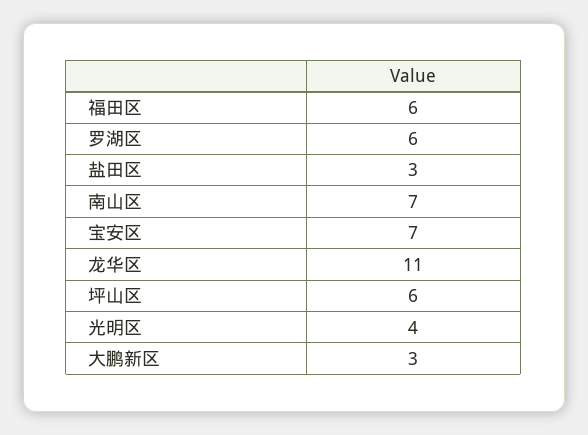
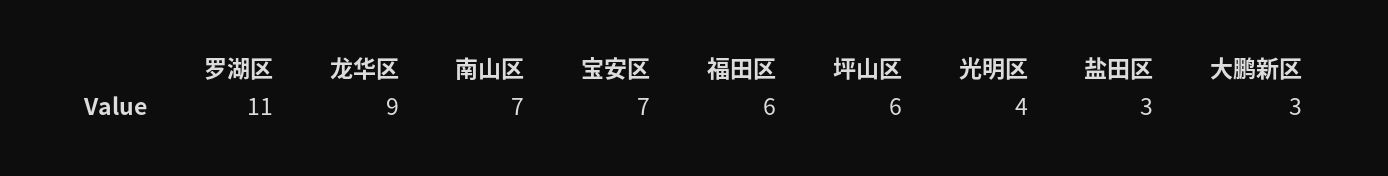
罗湖区: 6 -> 11
龙华区: 11 -> 9

